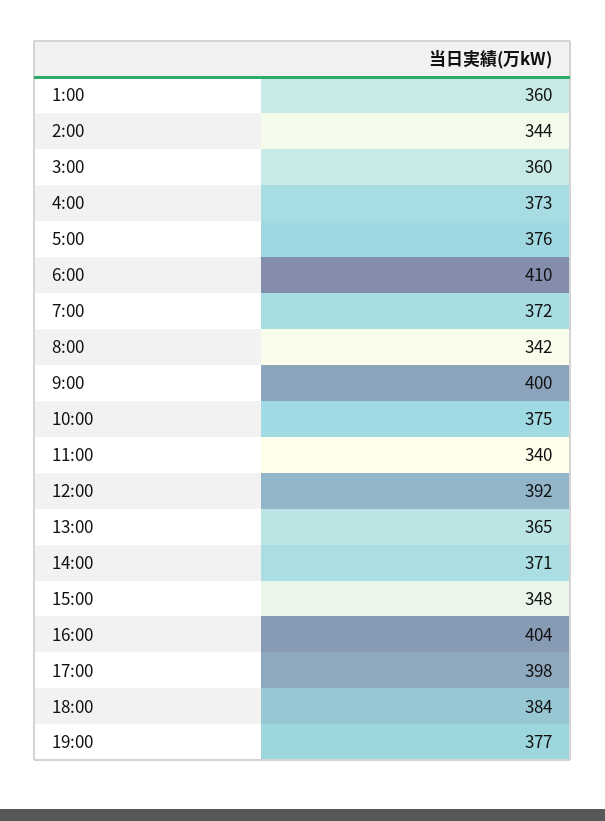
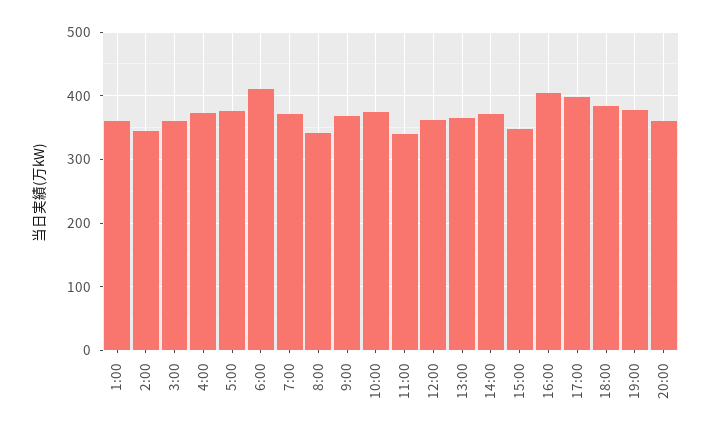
9:00: 400 -> 370
12:00: 392 -> 360
20:00: none -> 360

